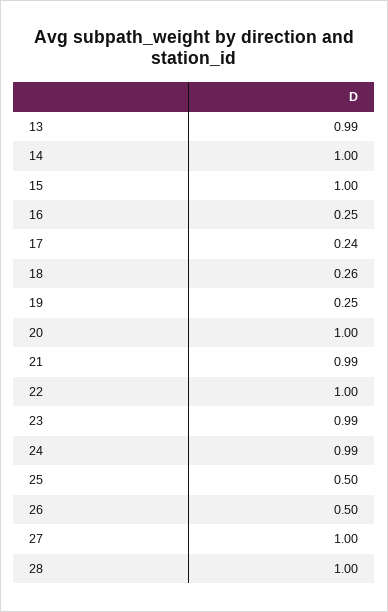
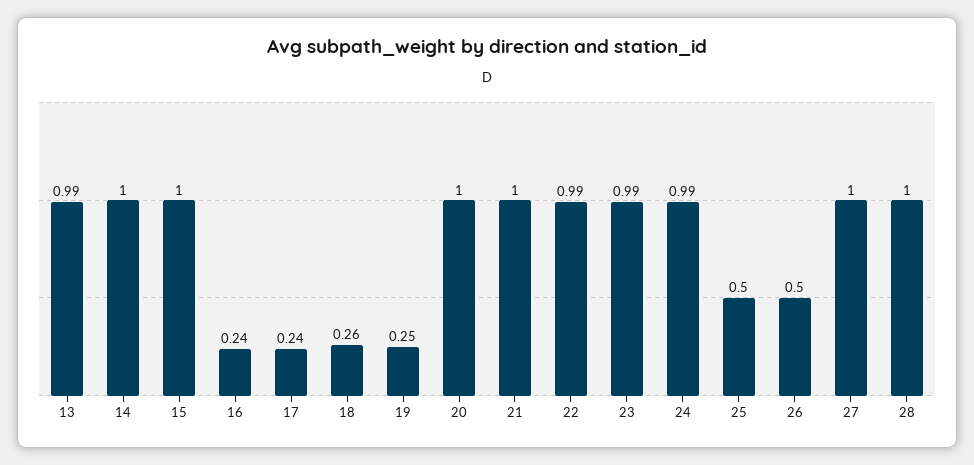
16: 0.25 -> 0.24
21: 0.99 -> 1
22: 1 -> 0.99

